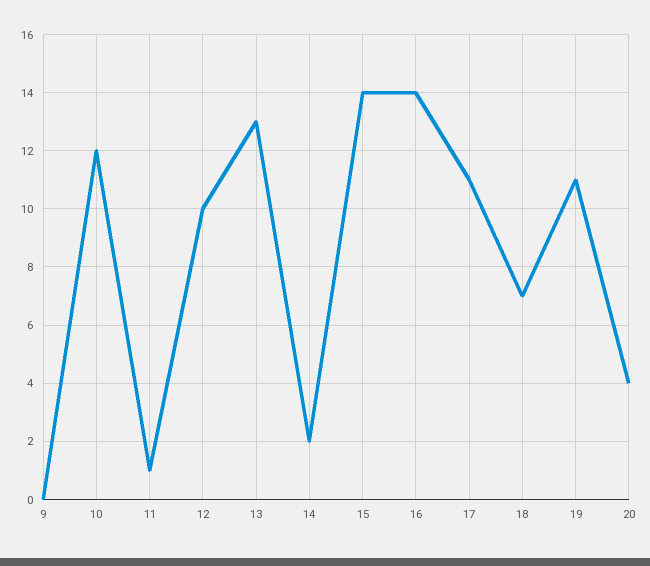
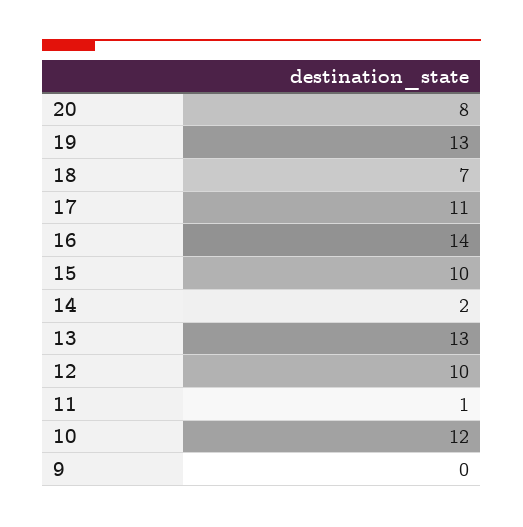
15: 14 -> 10
19: 11 -> 13
20: 4 -> 8

